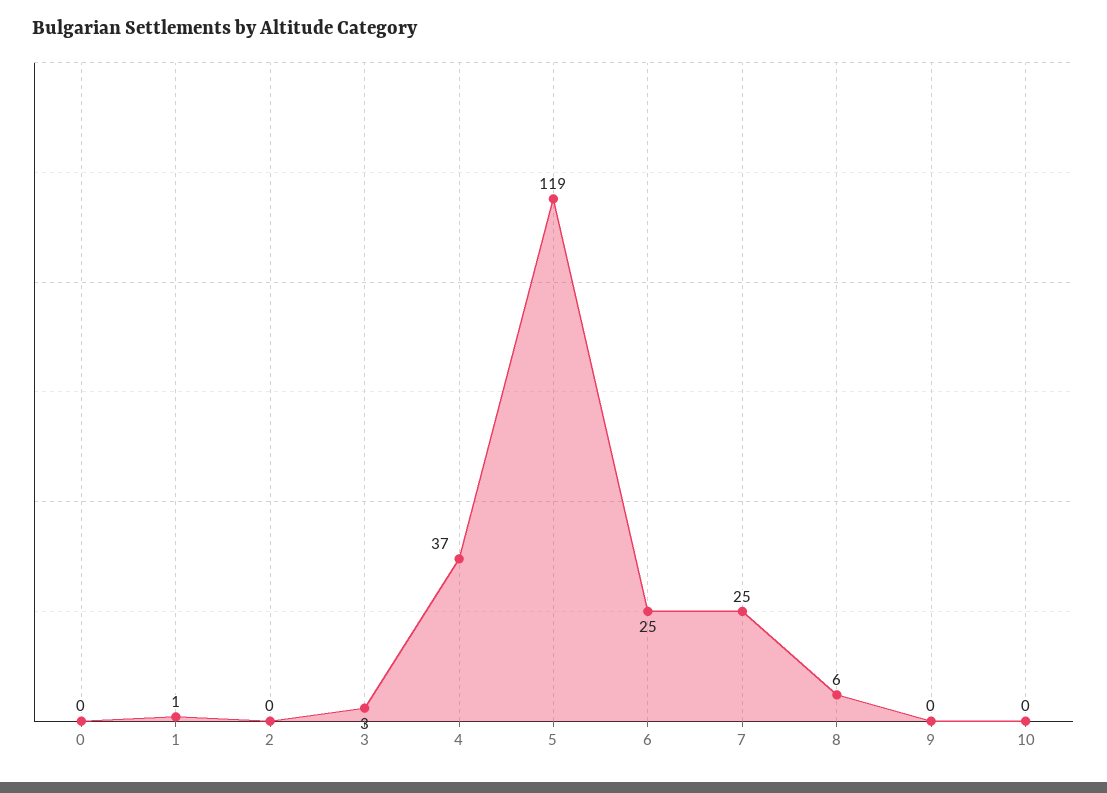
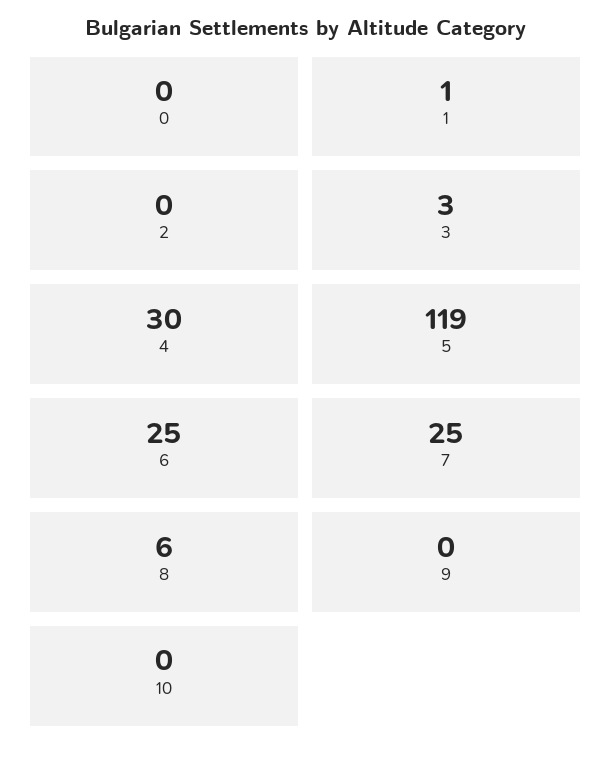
4: 37 -> 30

